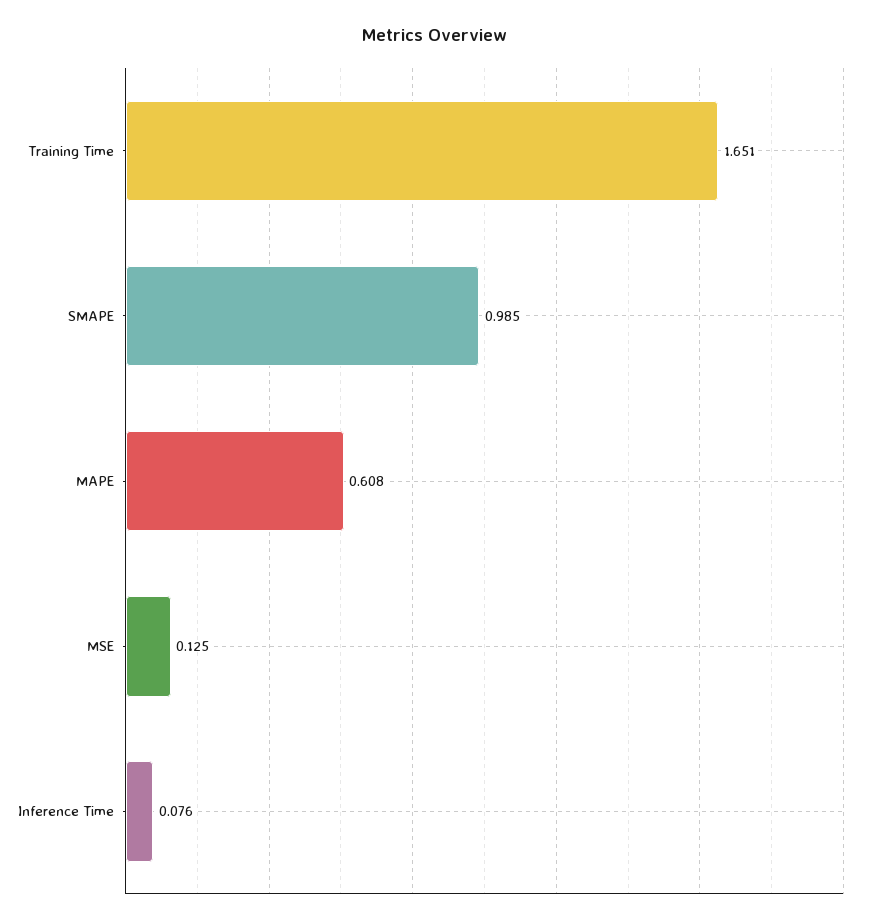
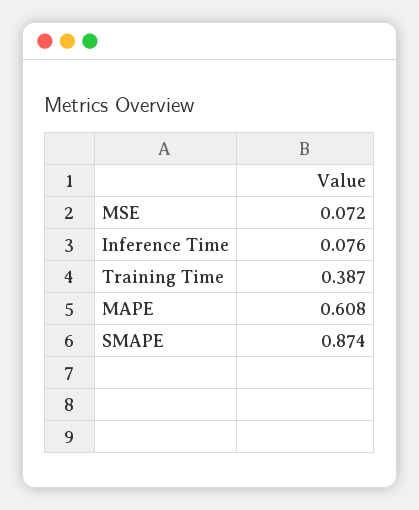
Training Time: 1.651 -> 0.387
SMAPE: 0.985 -> 0.874
MSE: 0.125 -> 0.072

